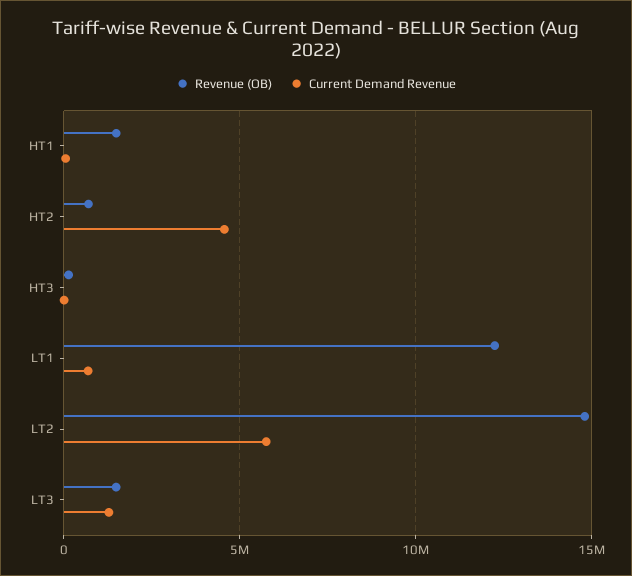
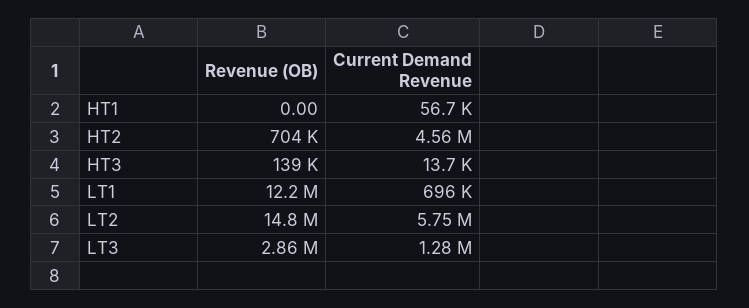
Revenue (OB), HT1: 1500000 -> 0
Revenue (OB), LT3: 1500000 -> 2860000

